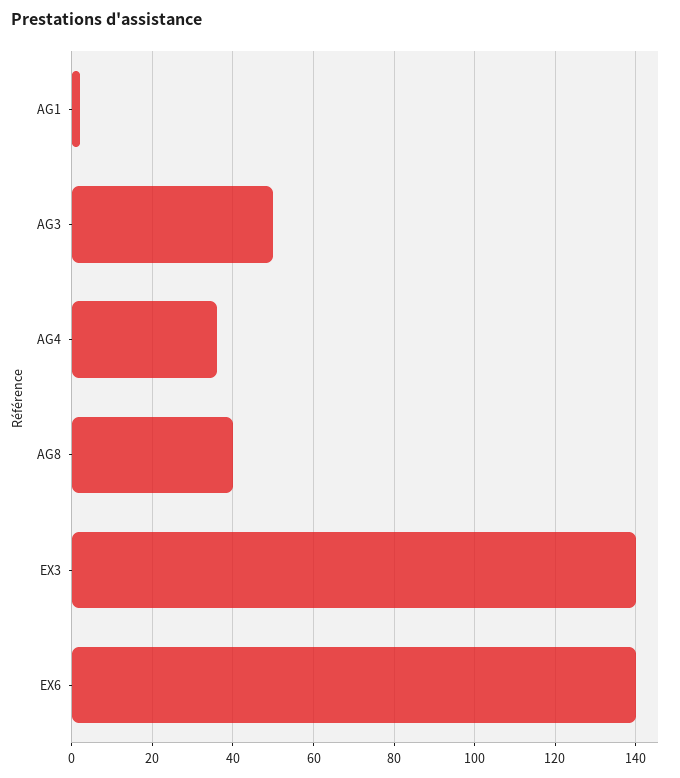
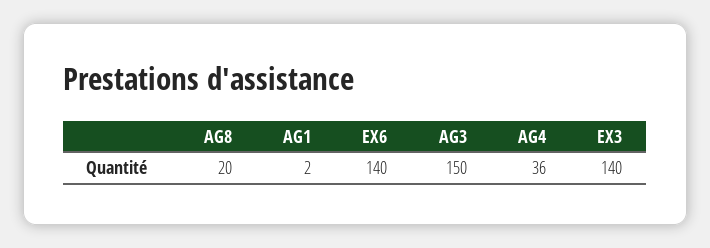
AG3: 50 -> 150
AG8: 40 -> 20

